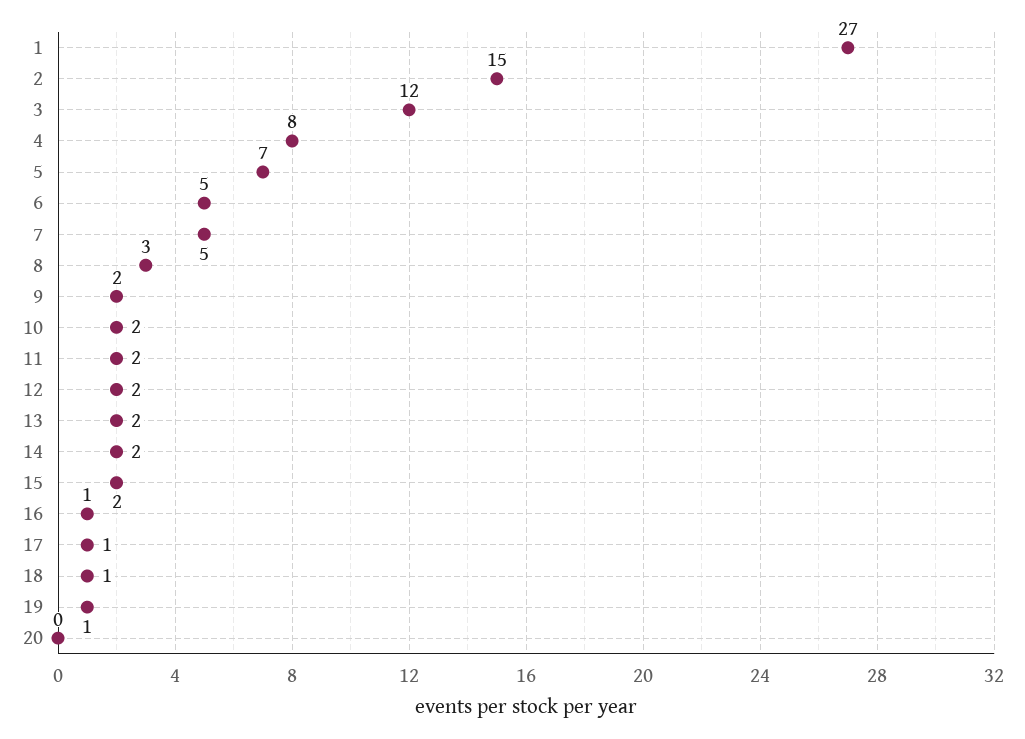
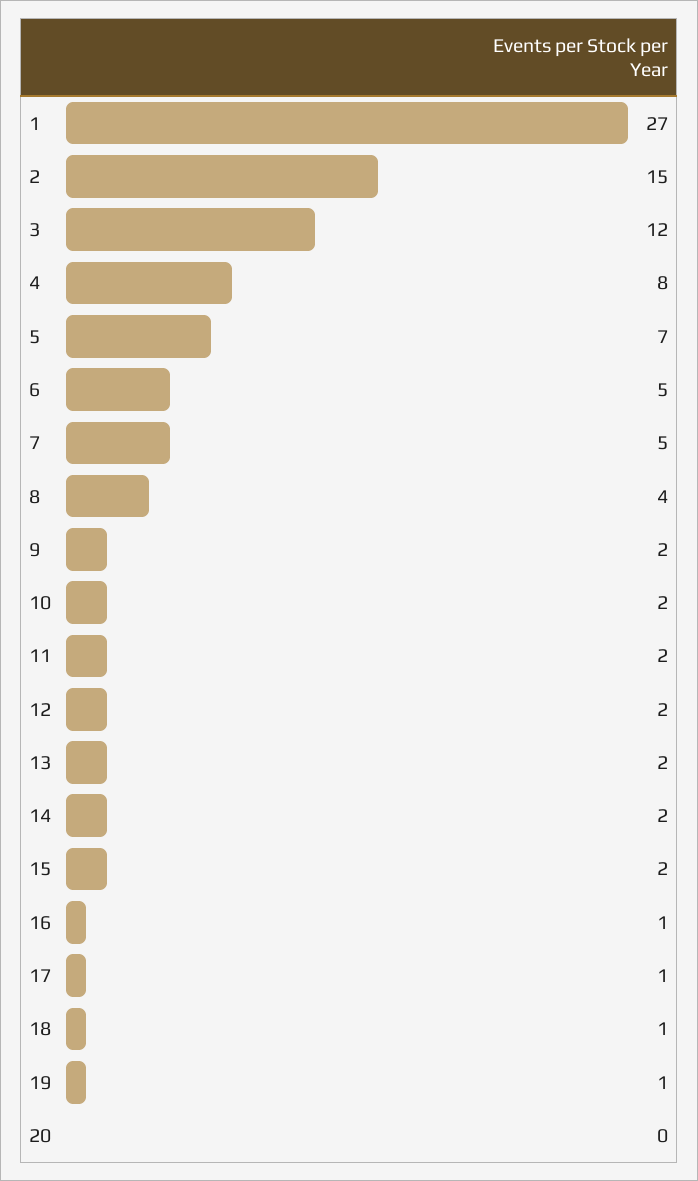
8: 3 -> 4

